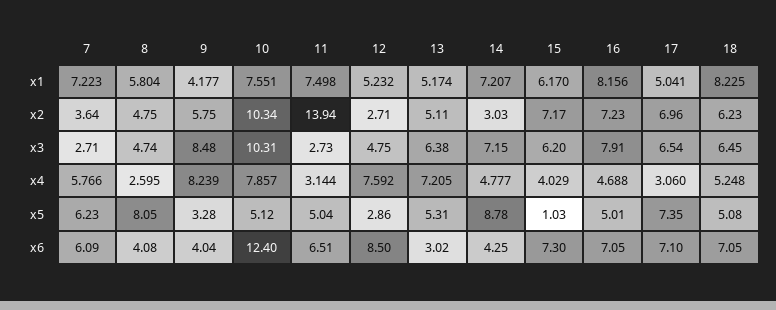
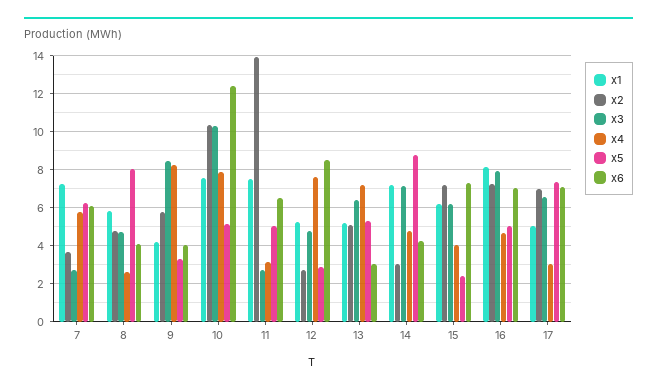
x1, 18: 8.225 -> none
x2, 18: 6.23 -> none
x3, 18: 6.45 -> none
x4, 18: 5.248 -> none
x5, 15: 1.03 -> 2.5
x5, 18: 5.08 -> none
x6, 18: 7.05 -> none

